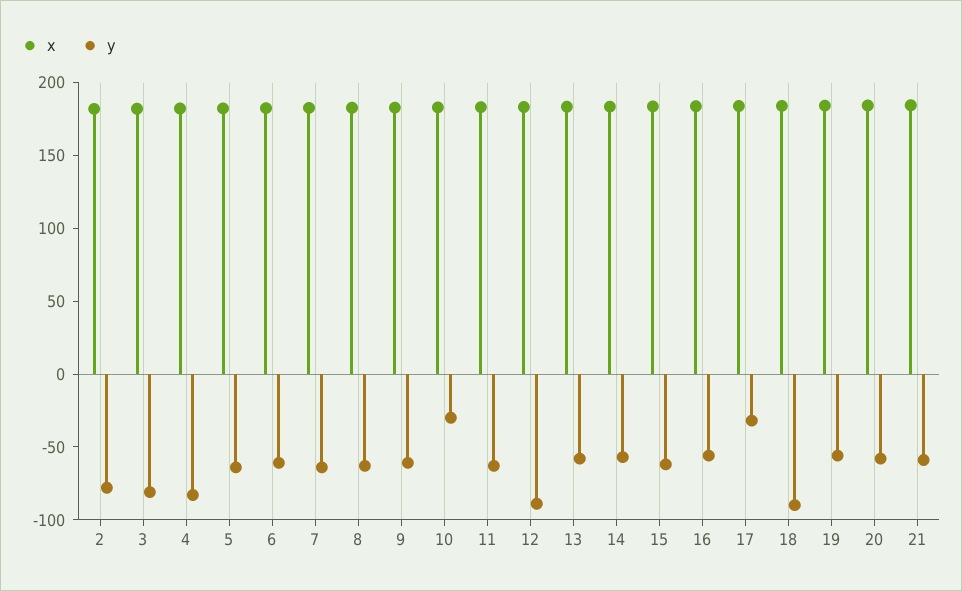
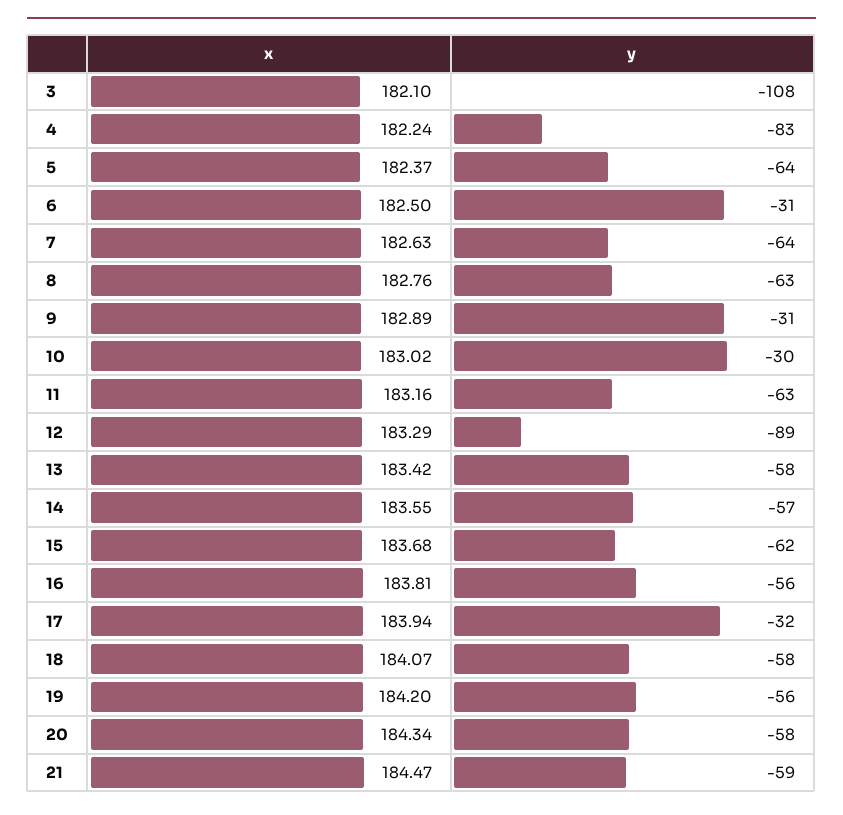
x, 2: 180 -> none
y, 2: -80 -> none
y, 3: -80 -> -108
y, 6: -60 -> -31
y, 9: -60 -> -31
y, 18: -90 -> -58

